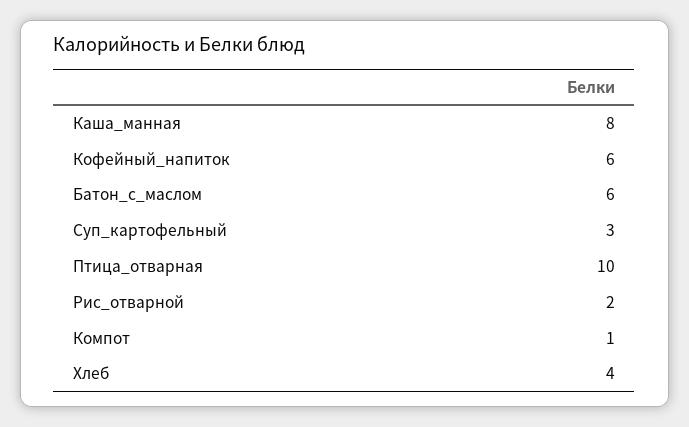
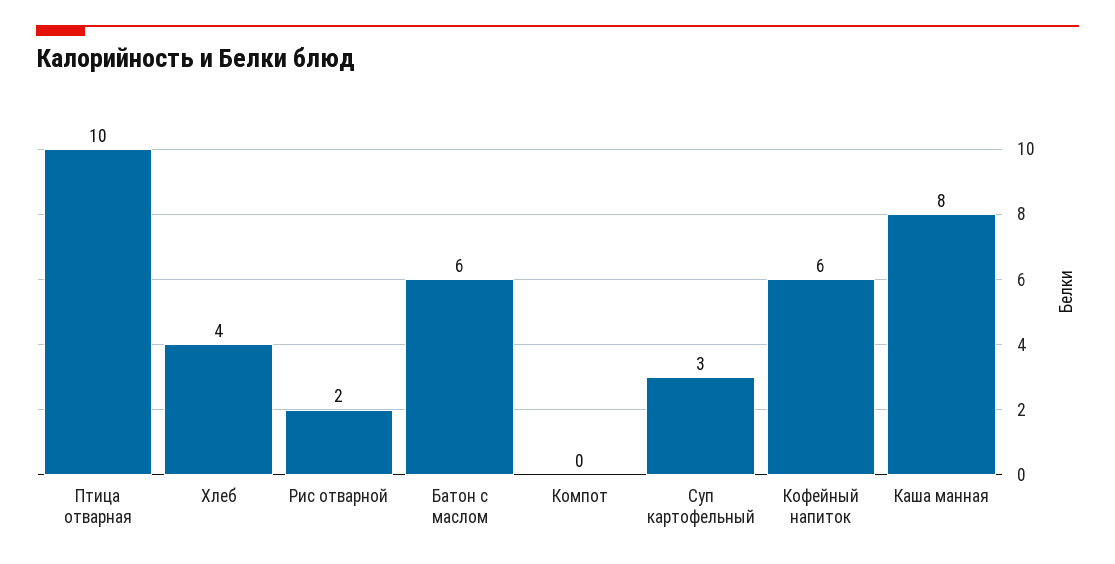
Компот: 1 -> 0

